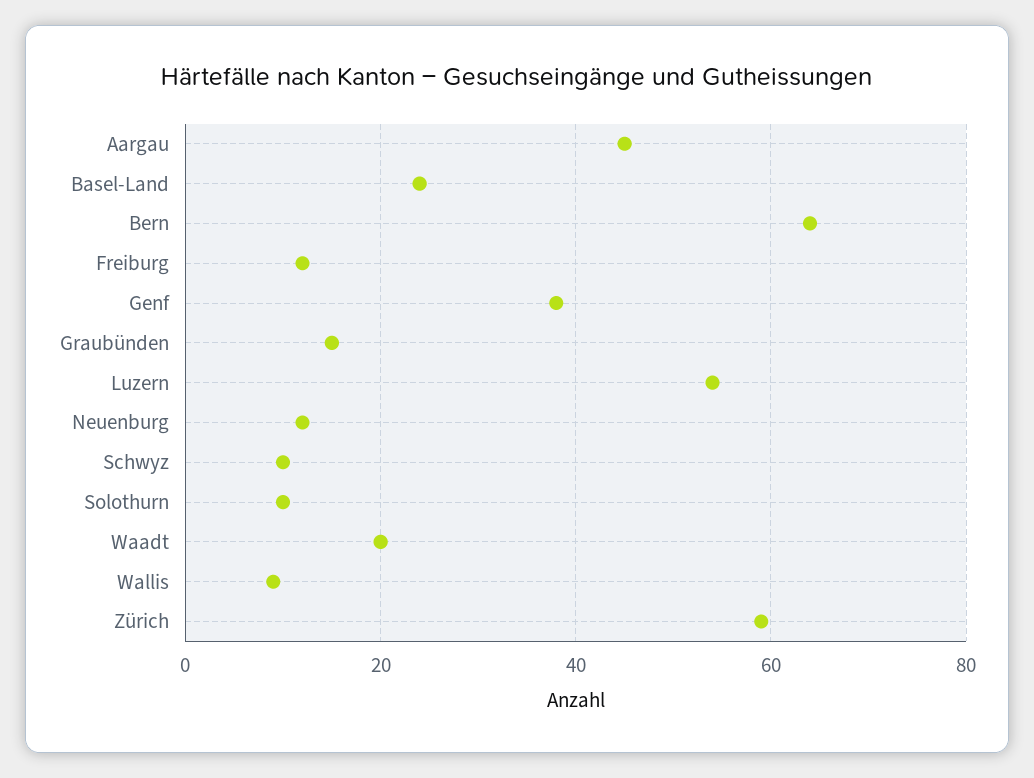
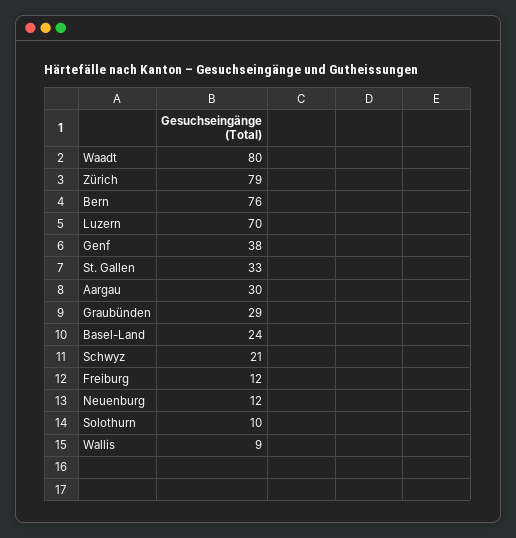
Aargau: 45 -> 30
Bern: 65 -> 76
Graubünden: 15 -> 29
Luzern: 55 -> 70
Schwyz: 10 -> 21
Waadt: 20 -> 80
Zürich: 60 -> 79
St. Gallen: none -> 33

